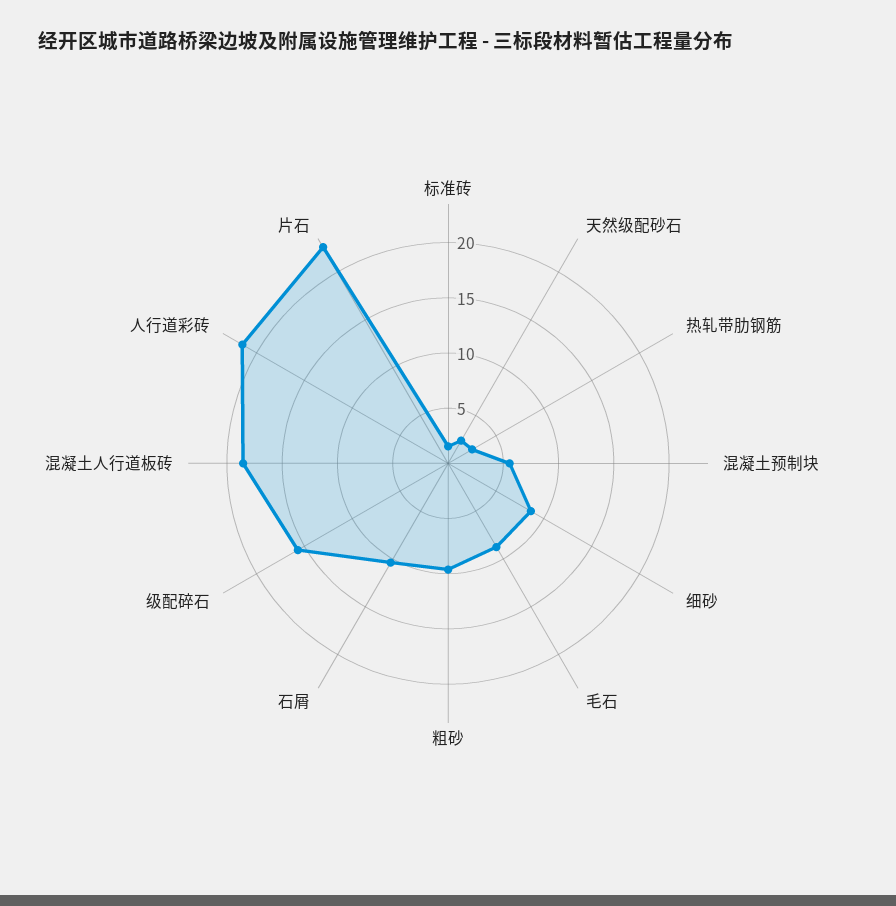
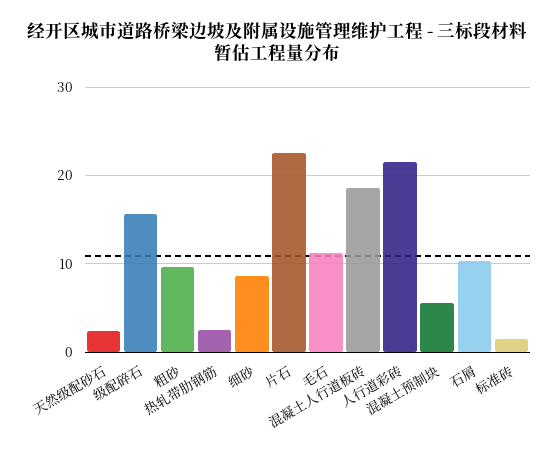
毛石: 9 -> 11

